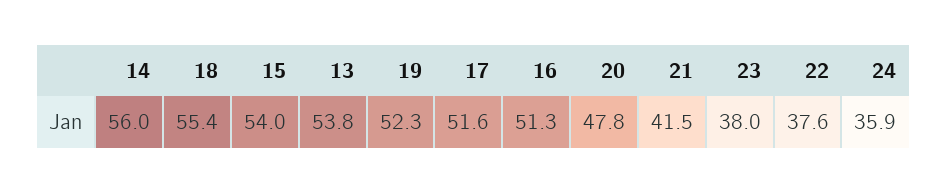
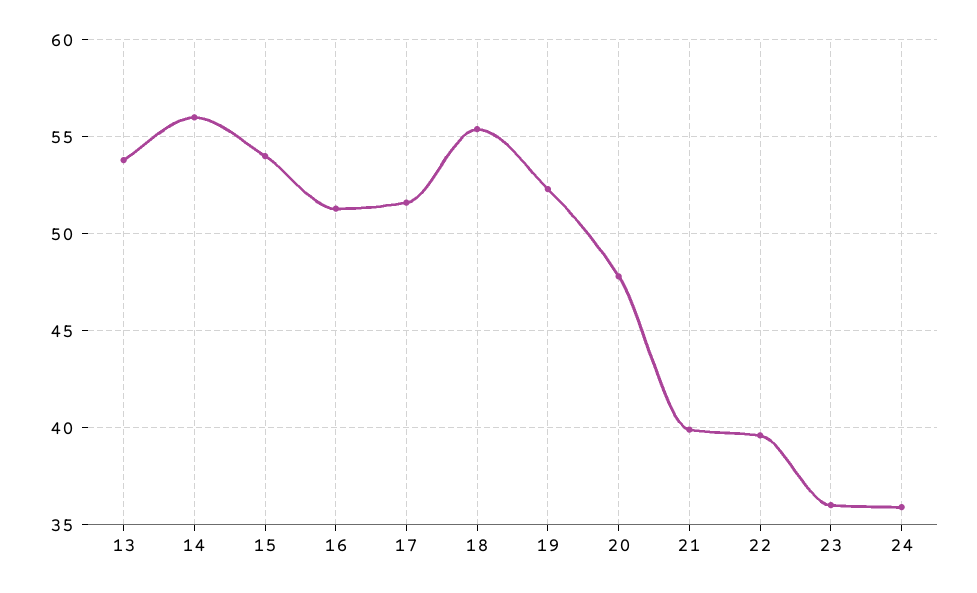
21: 41.5 -> 40
23: 38 -> 36
22: 37.6 -> 39.5

